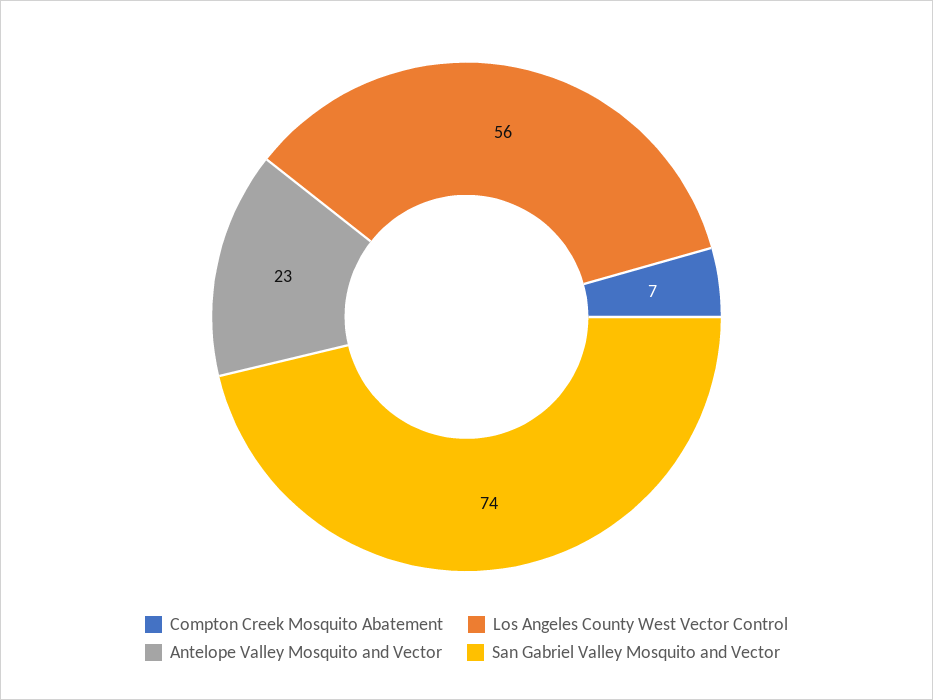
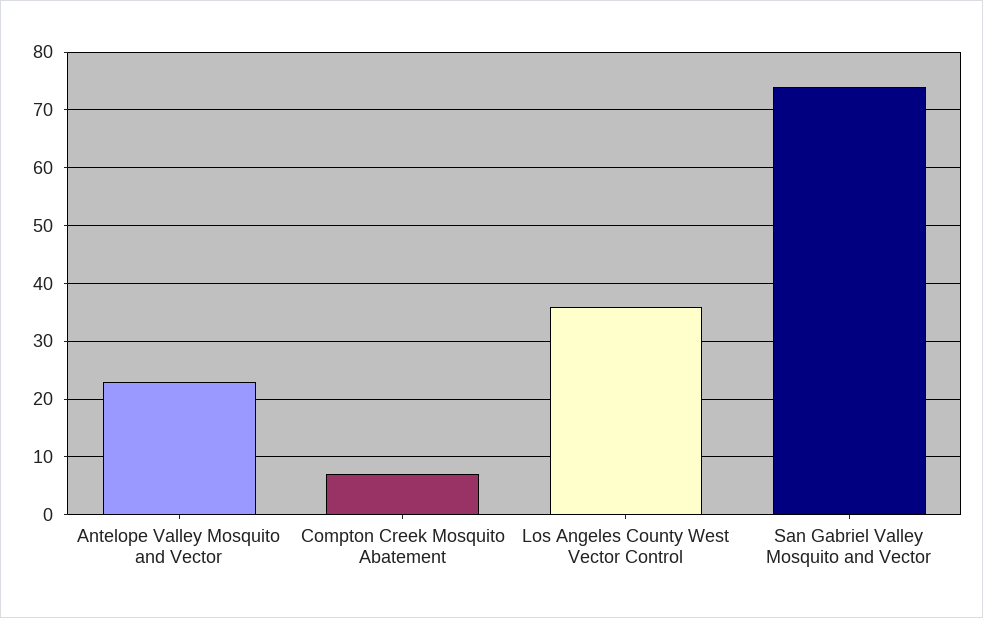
Los Angeles County West Vector Control: 56 -> 35

